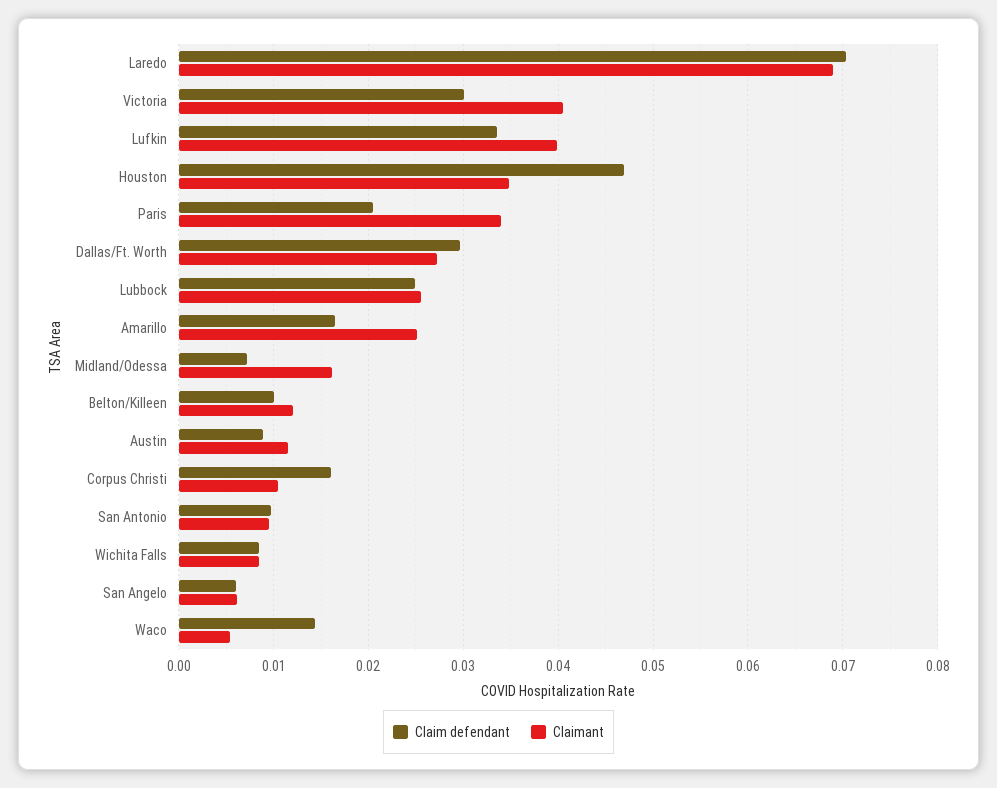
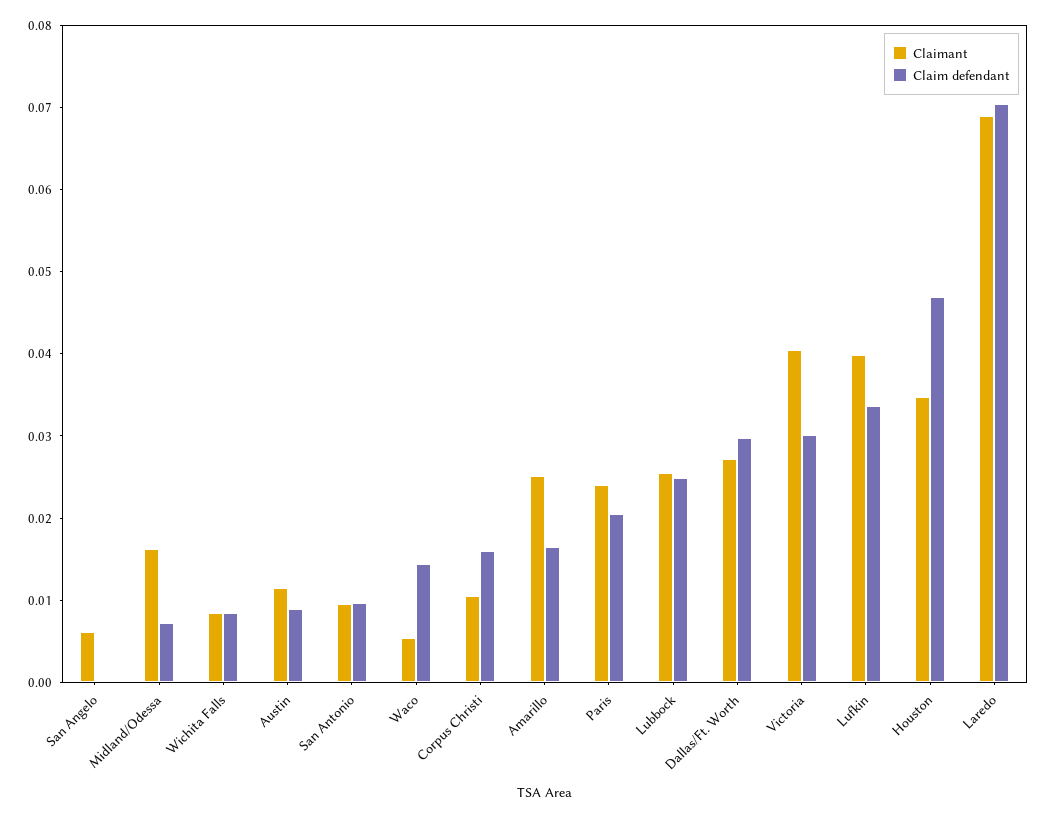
Claimant, Paris: 0.034 -> 0.024
Claim defendant, Belton/Killeen: 0.01 -> none
Claimant, Belton/Killeen: 0.012 -> none
Claim defendant, San Angelo: 0.006 -> 0

